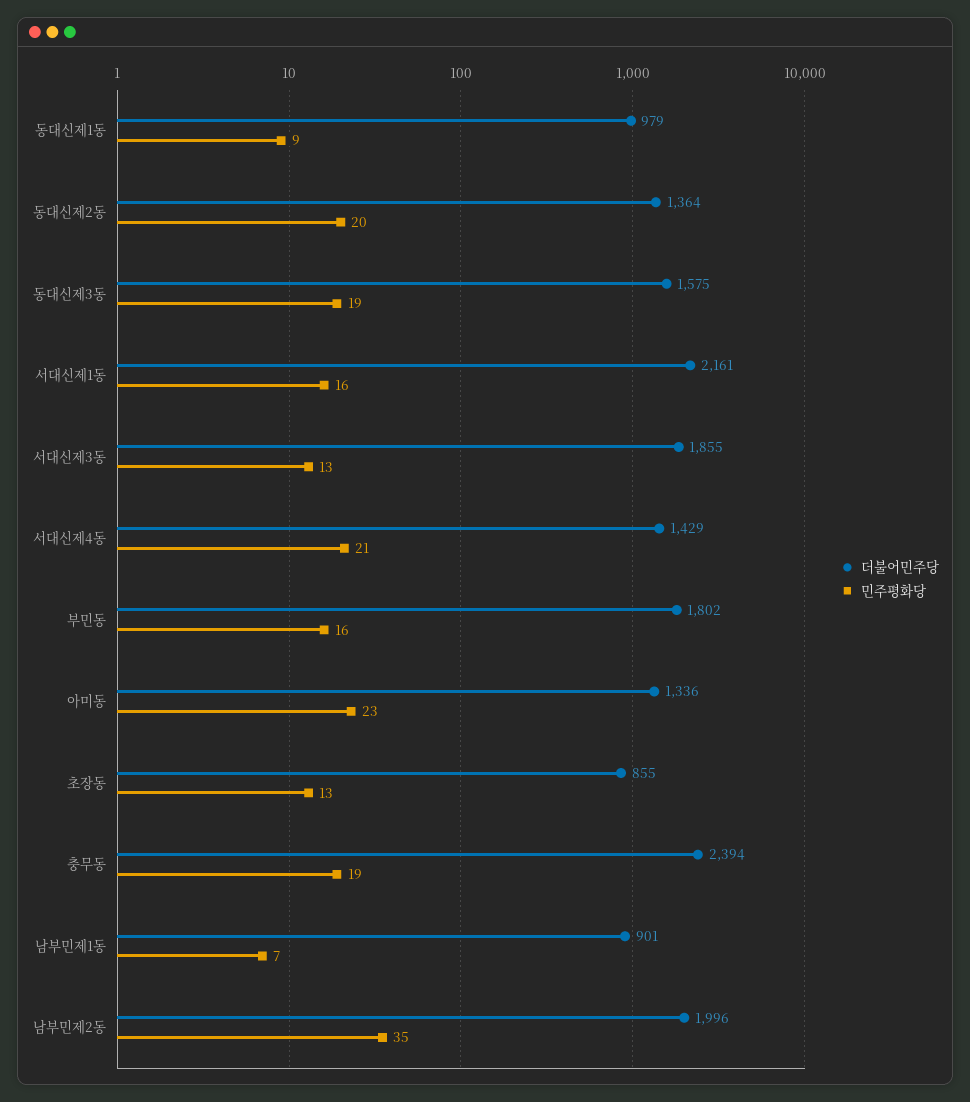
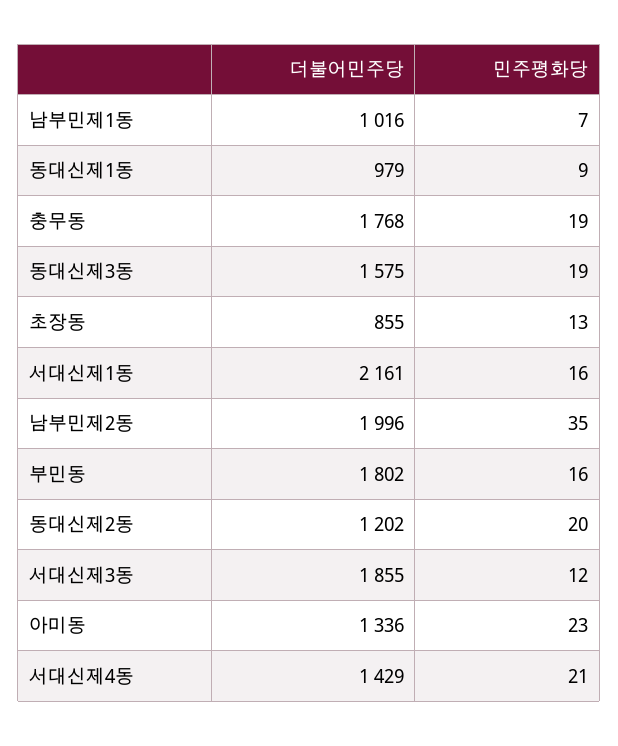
더불어민주당, 동대신제2동: 1364 -> 1202
민주평화당, 서대신제3동: 13 -> 12
더불어민주당, 충무동: 2394 -> 1768
더불어민주당, 남부민제1동: 901 -> 1016

